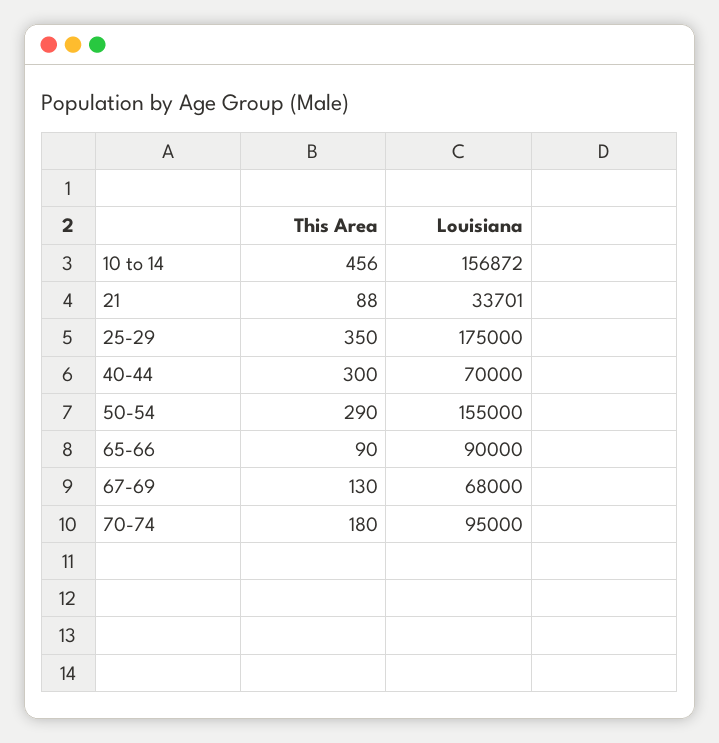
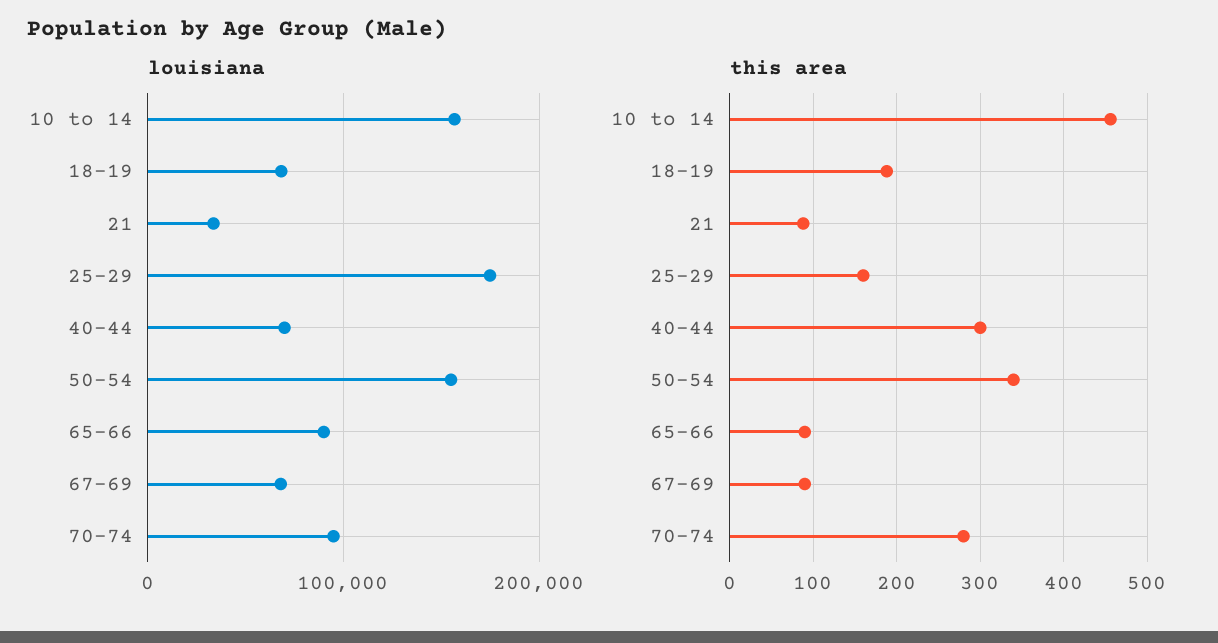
This Area, 25-29: 350 -> 160
This Area, 50-54: 290 -> 340
This Area, 67-69: 130 -> 90
This Area, 70-74: 180 -> 280
Louisiana, 18-19: none -> 70000
This Area, 18-19: none -> 190

